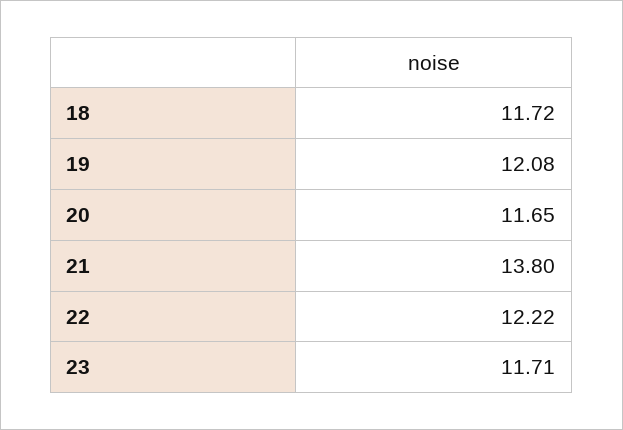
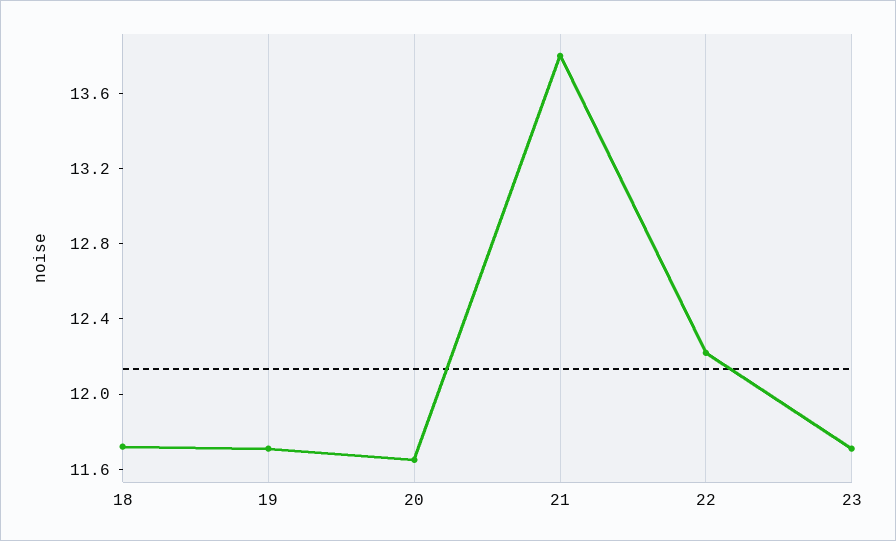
19: 12.08 -> 11.7

